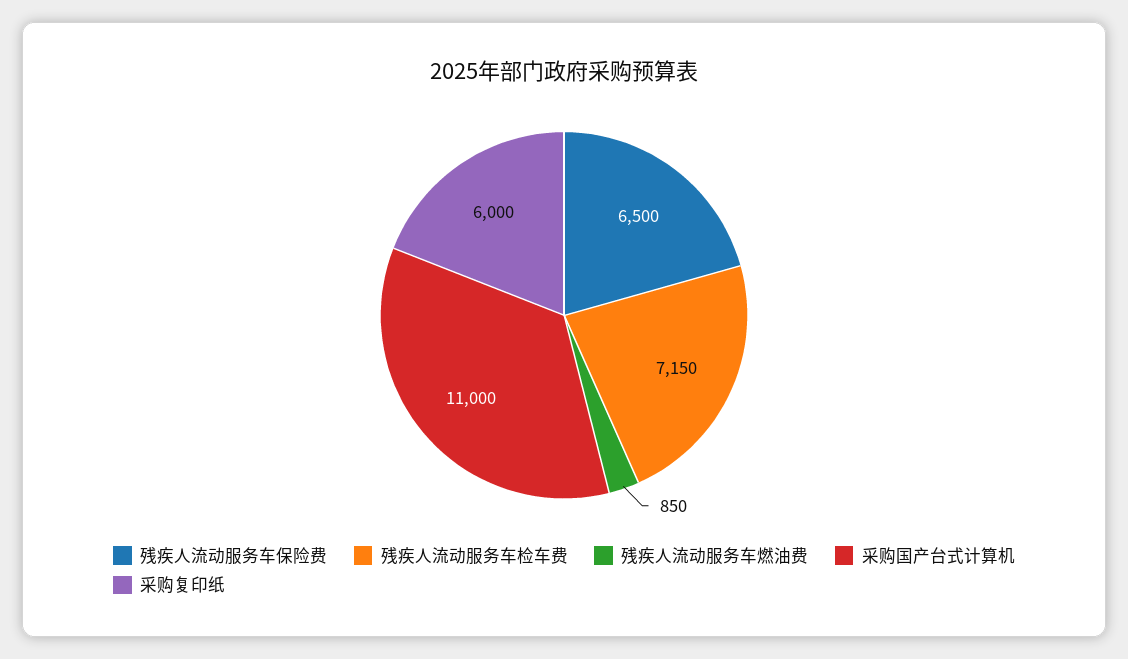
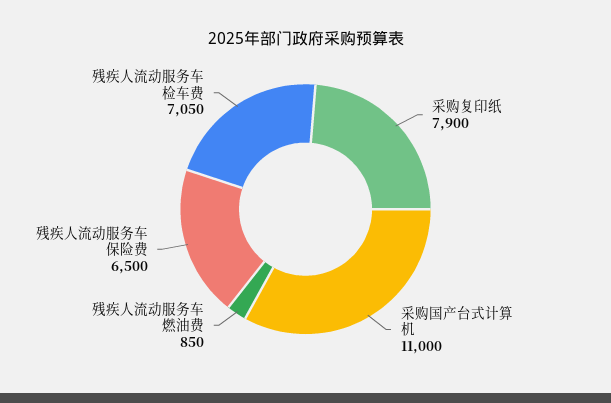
残疾人流动服务车检车费: 7150 -> 7050
采购复印纸: 6000 -> 7900

